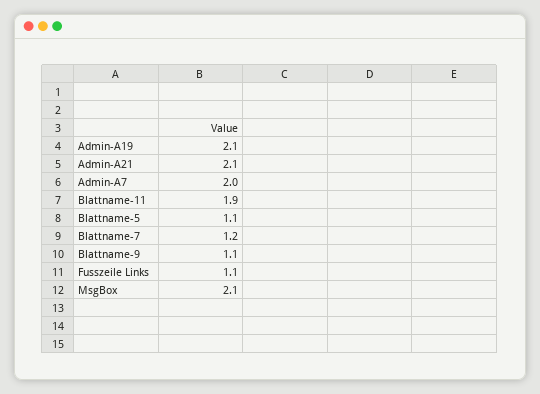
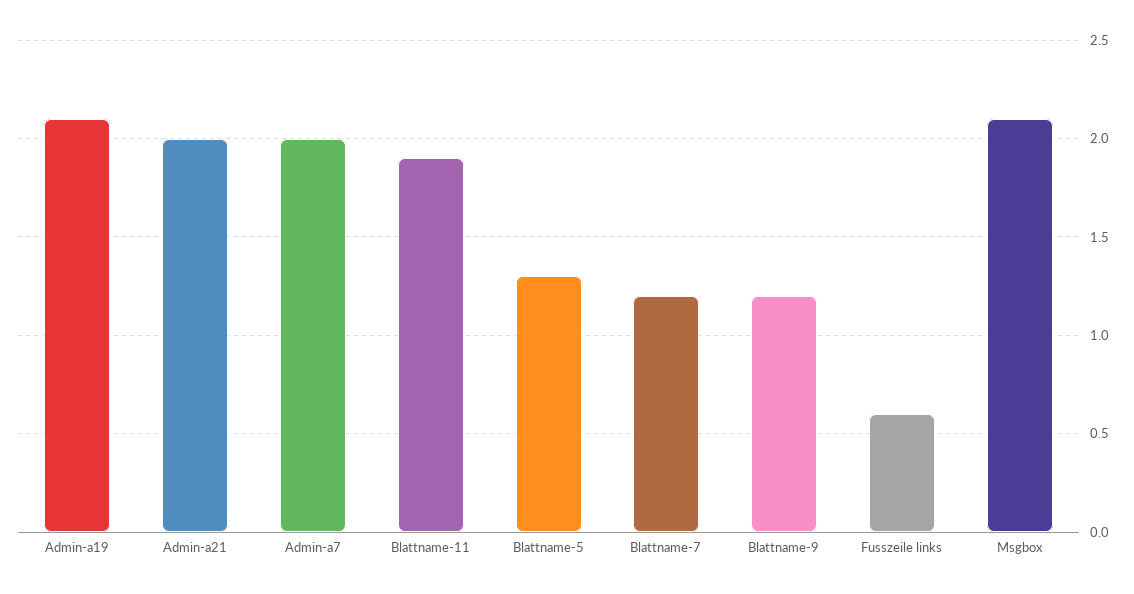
Admin-A21: 2.1 -> 2
Blattname-5: 1.1 -> 1.3
Blattname-9: 1.1 -> 1.2
Fusszeile Links: 1.1 -> 0.6

